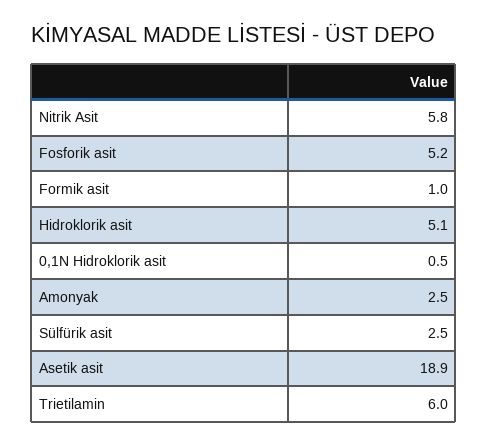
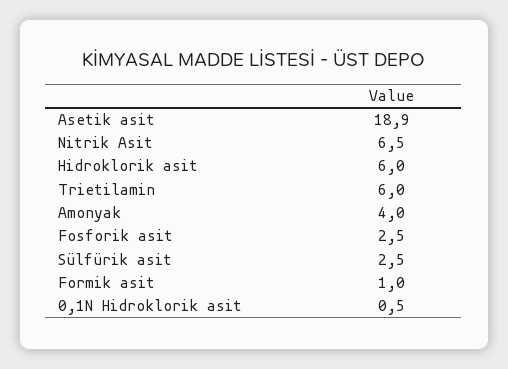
Nitrik Asit: 5.8 -> 6.5
Fosforik asit: 5.2 -> 2.5
Hidroklorik asit: 5.1 -> 6
Amonyak: 2.5 -> 4

